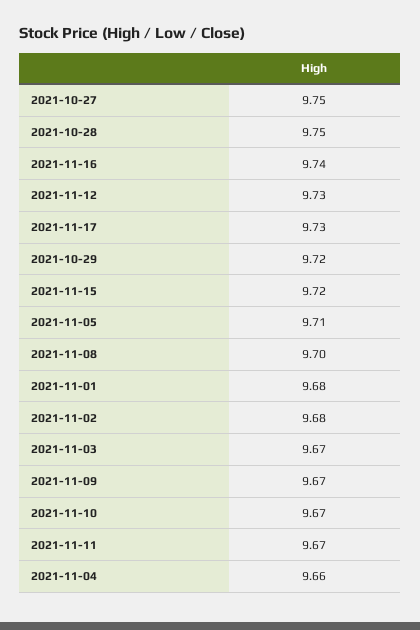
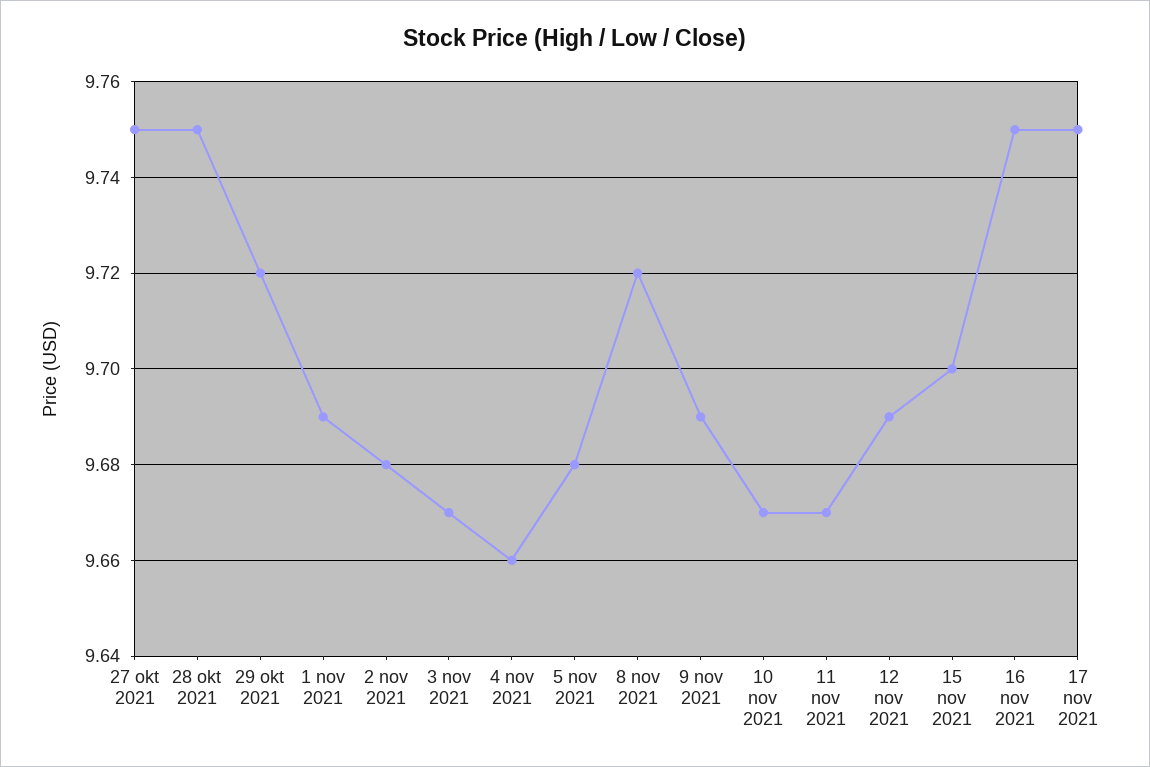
2021-11-16: 9.74 -> 9.75
2021-11-12: 9.73 -> 9.69
2021-11-17: 9.73 -> 9.75
2021-11-15: 9.72 -> 9.7
2021-11-05: 9.71 -> 9.68
2021-11-08: 9.7 -> 9.72
2021-11-01: 9.68 -> 9.69
2021-11-09: 9.67 -> 9.69

